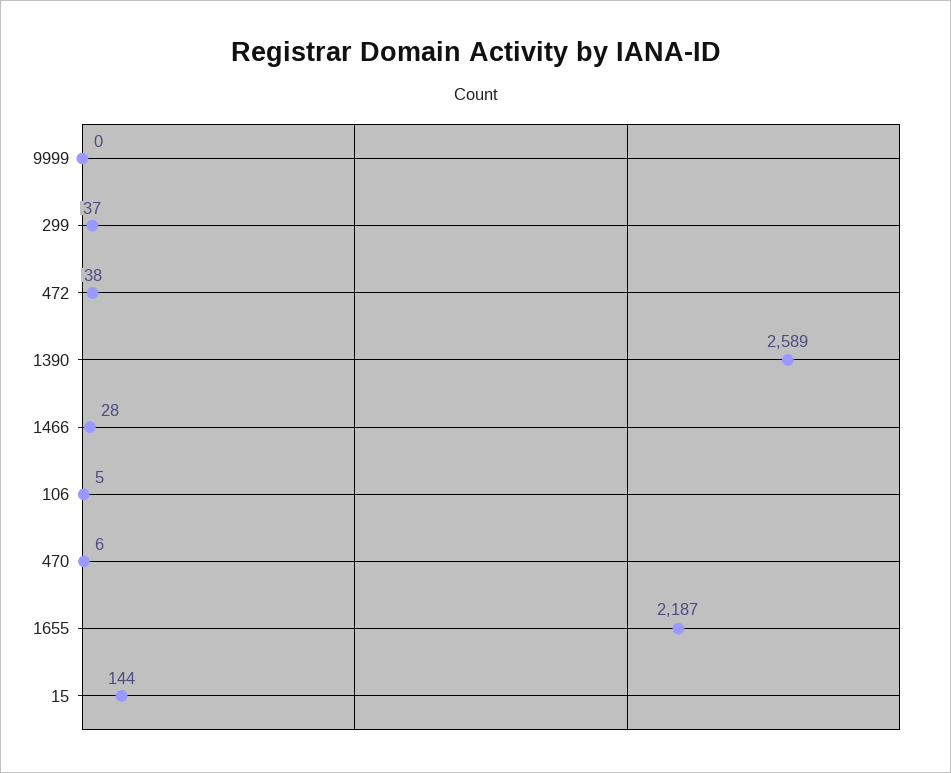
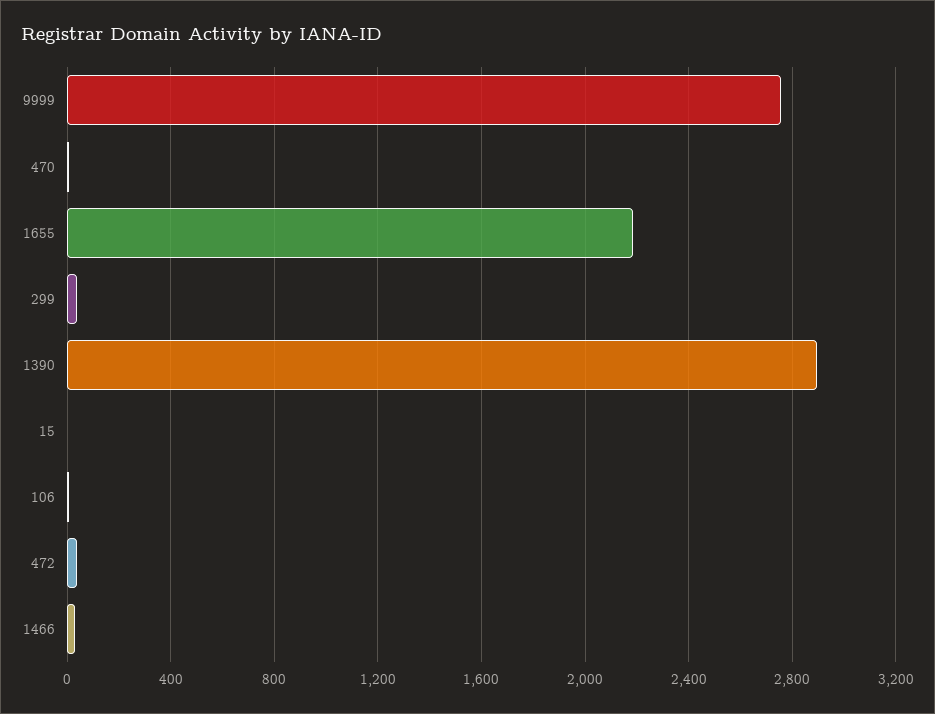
9999: 0 -> 2750
1390: 2589 -> 2900
15: 144 -> 0

